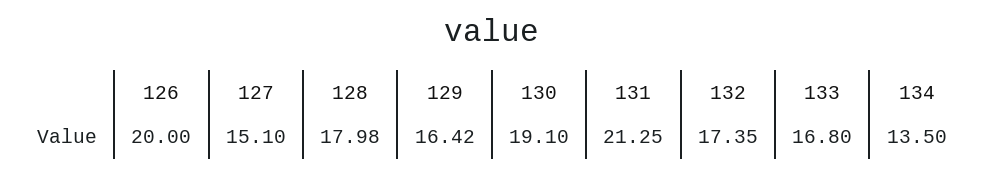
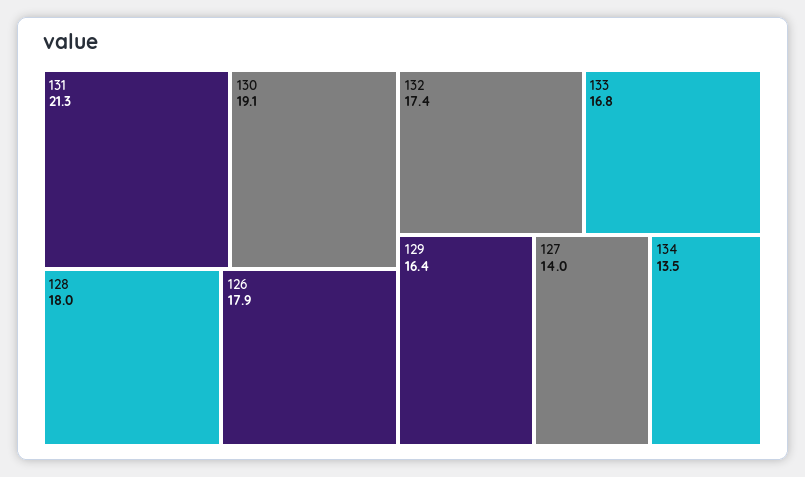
126: 20 -> 17.9
127: 15.1 -> 14

